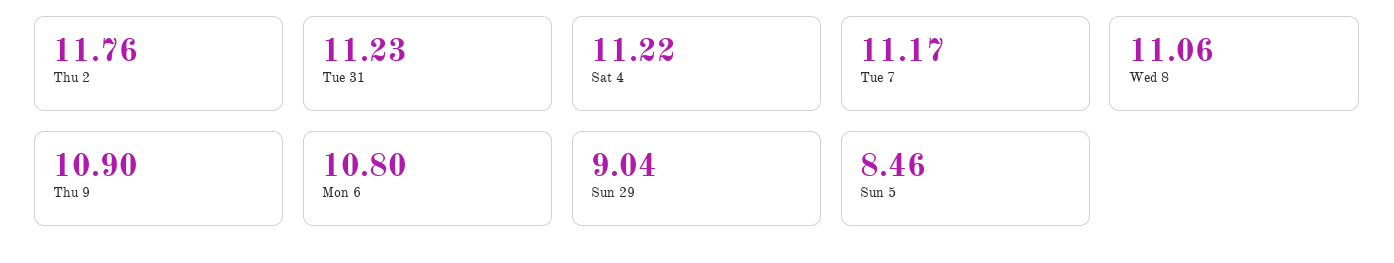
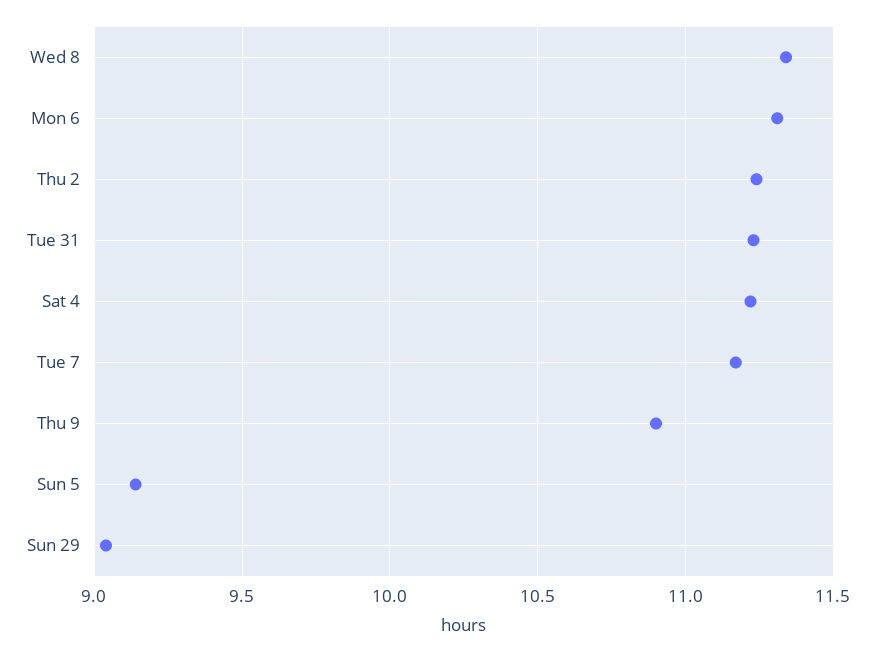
Thu 2: 11.76 -> 11.25
Wed 8: 11.06 -> 11.35
Mon 6: 10.8 -> 11.3
Sun 5: 8.46 -> 9.15

